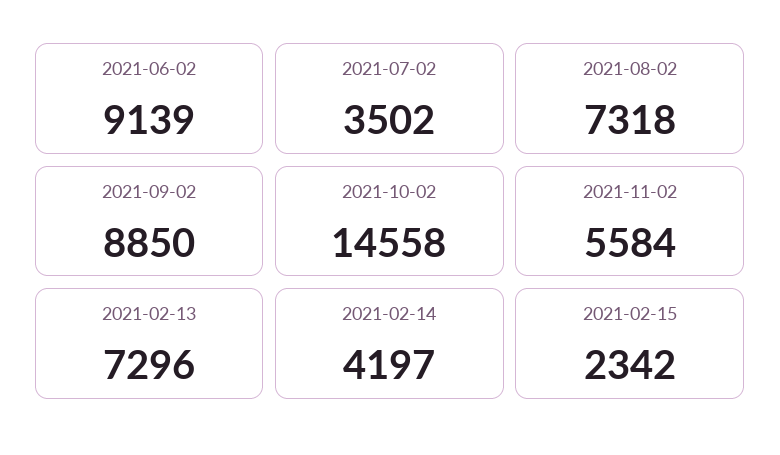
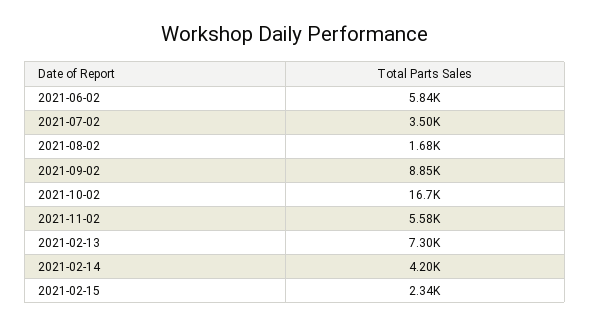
2021-06-02: 9139 -> 5840
2021-08-02: 7318 -> 1680
2021-10-02: 14558 -> 16700

